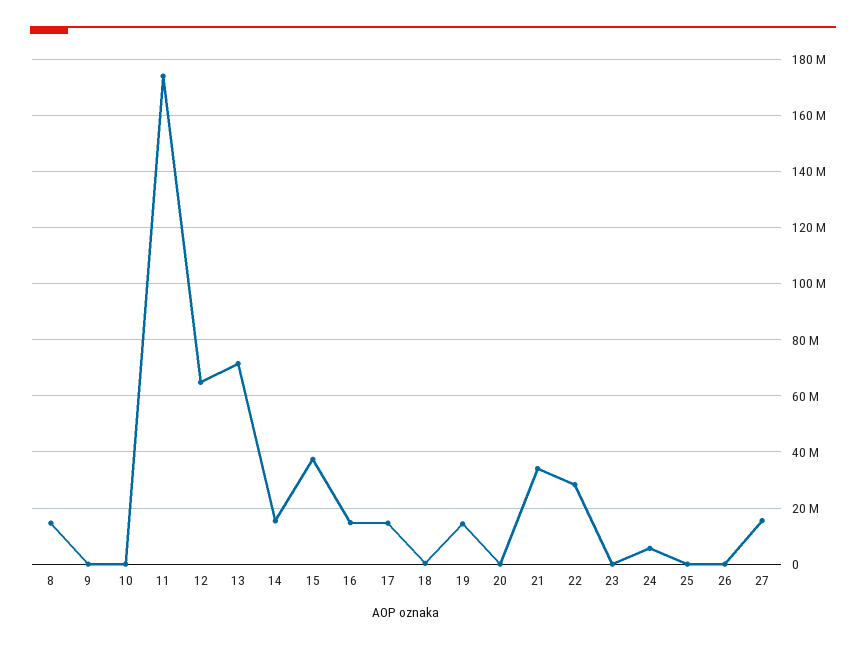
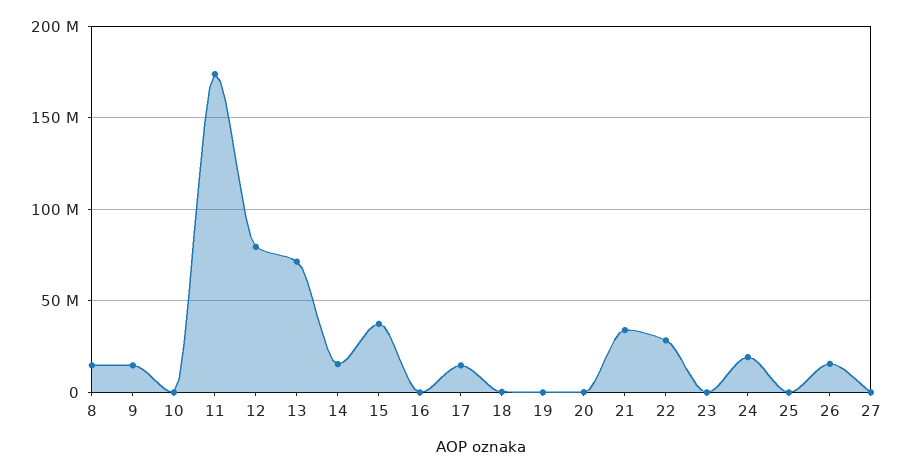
9: 0 -> 15000000
12: 65000000 -> 80000000
16: 15000000 -> 0
19: 15000000 -> 0
24: 5000000 -> 20000000
26: 0 -> 15000000
27: 15000000 -> 0

